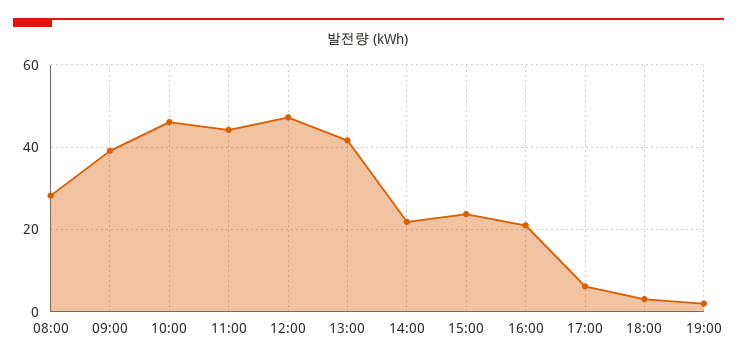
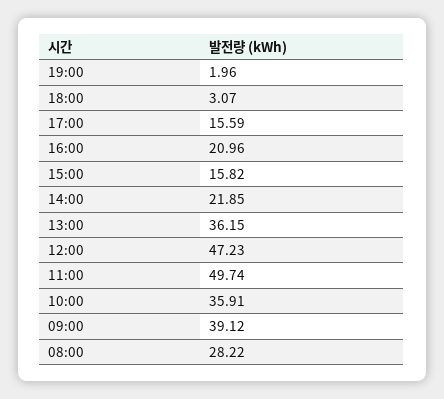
10:00: 46 -> 35.91
11:00: 44 -> 49.74
13:00: 42 -> 36.15
15:00: 24 -> 15.82
17:00: 6 -> 15.59

